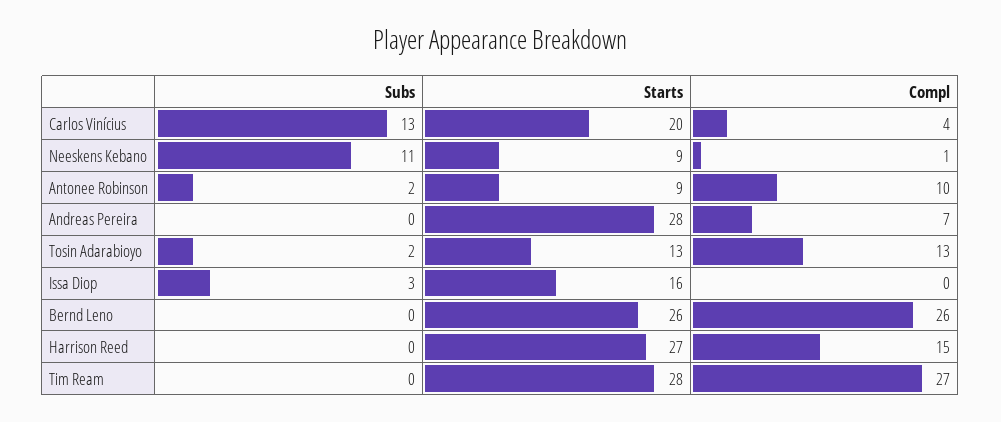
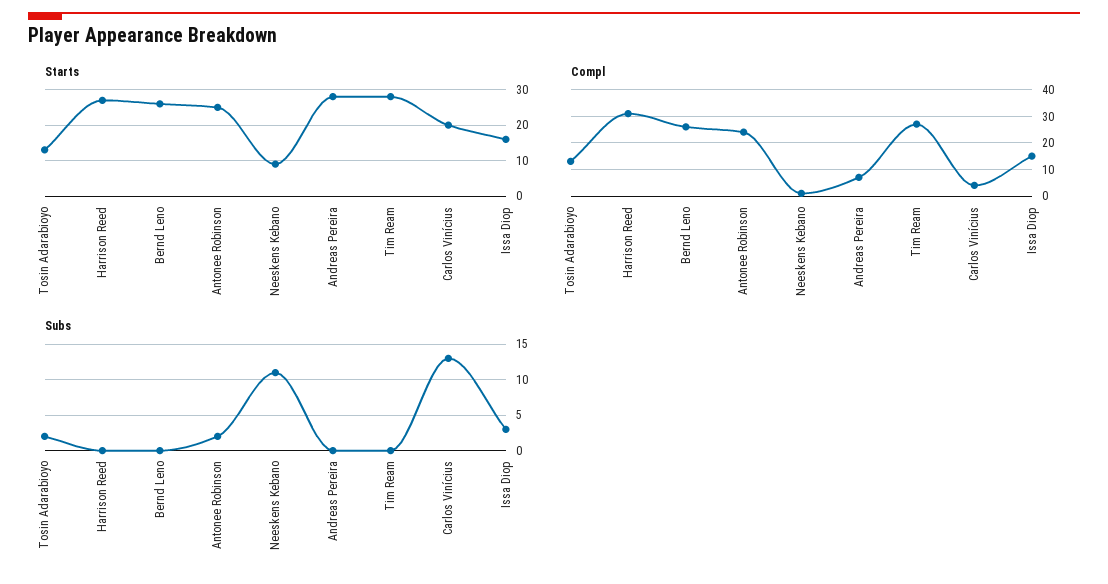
Starts, Antonee Robinson: 9 -> 25
Compl, Antonee Robinson: 10 -> 25
Compl, Issa Diop: 0 -> 15
Compl, Harrison Reed: 15 -> 30

